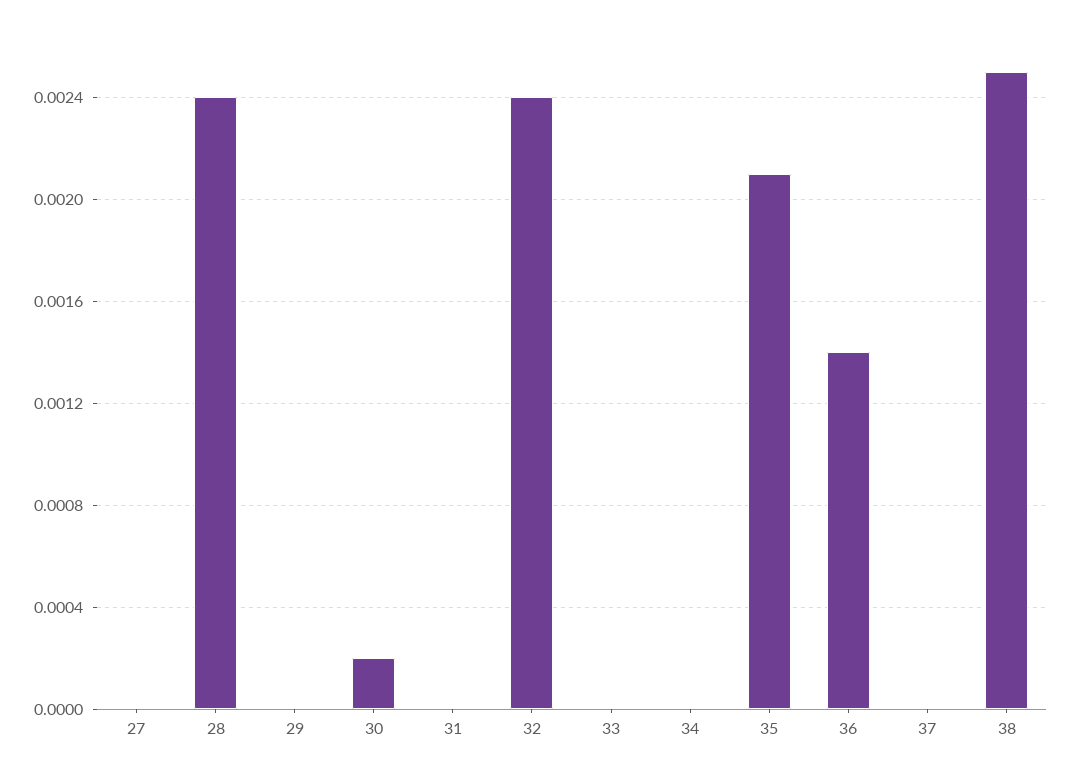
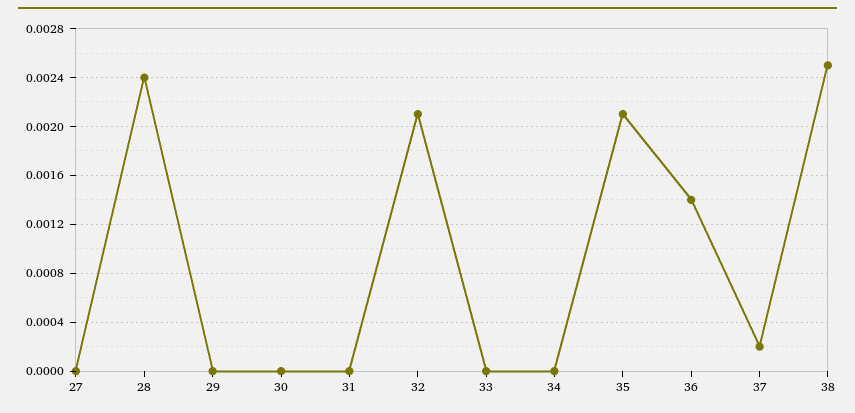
30: 0.0002 -> 0
32: 0.0024 -> 0.0021
37: 0 -> 0.0002

